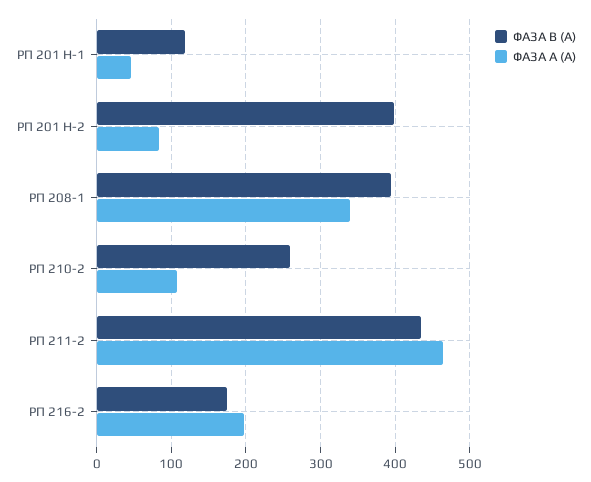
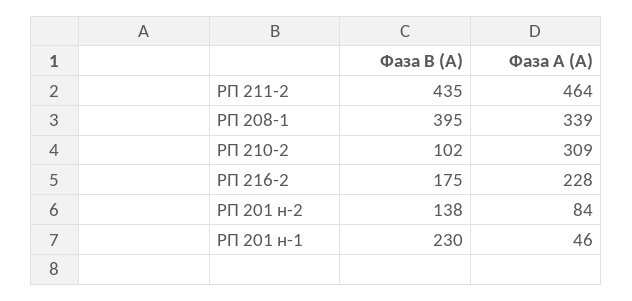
ФАЗА В (А), РП 201 Н-1: 120 -> 230
ФАЗА В (А), РП 201 Н-2: 400 -> 138
ФАЗА В (А), РП 210-2: 260 -> 102
ФАЗА А (А), РП 210-2: 110 -> 309
ФАЗА А (А), РП 216-2: 200 -> 228

